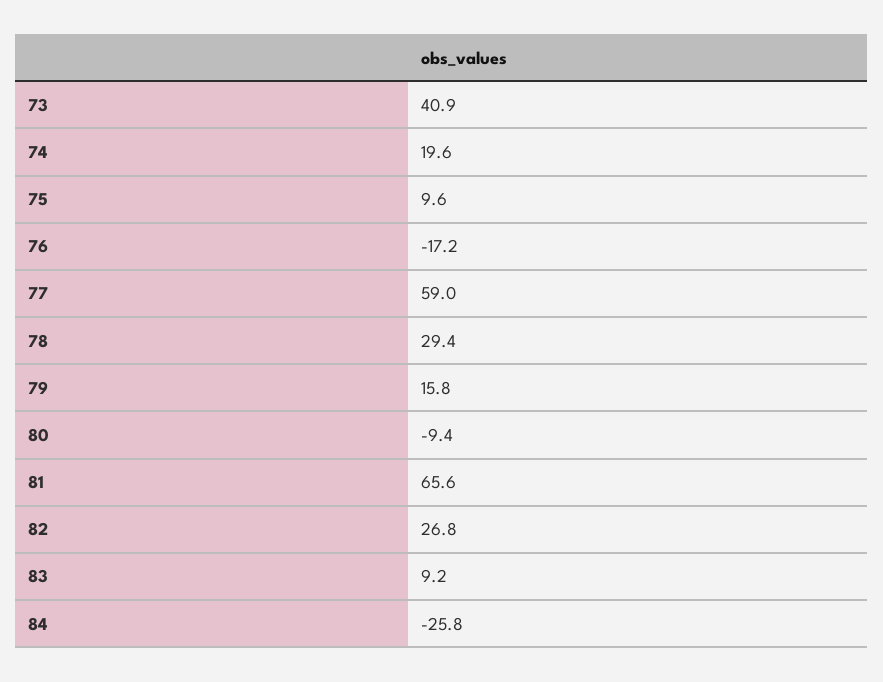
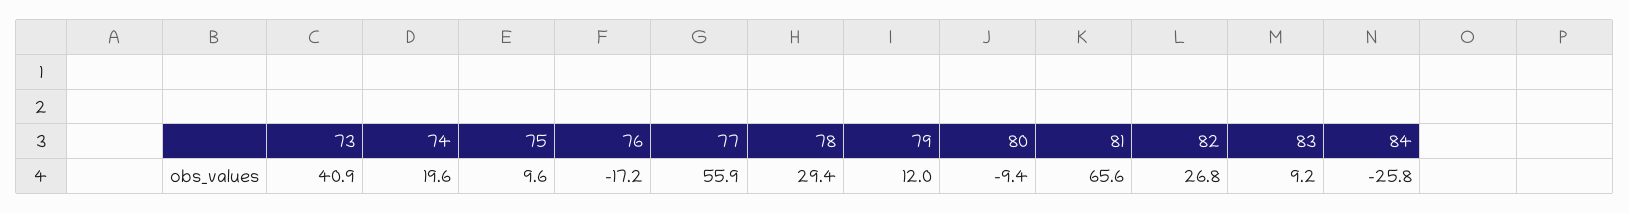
77: 59 -> 55.9
79: 15.8 -> 12

